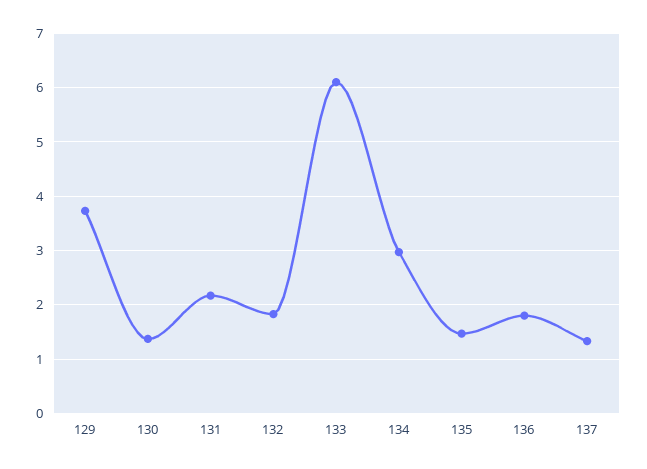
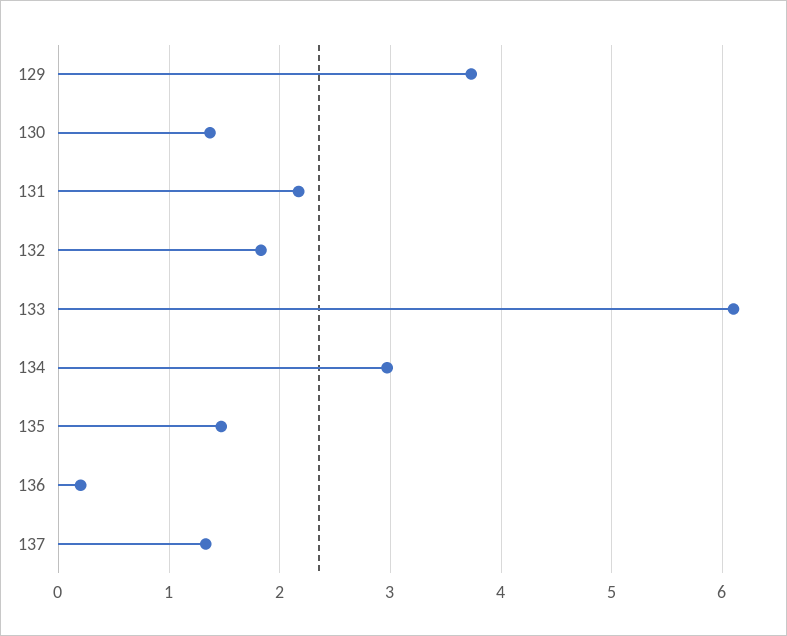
136: 1.8 -> 0.2

